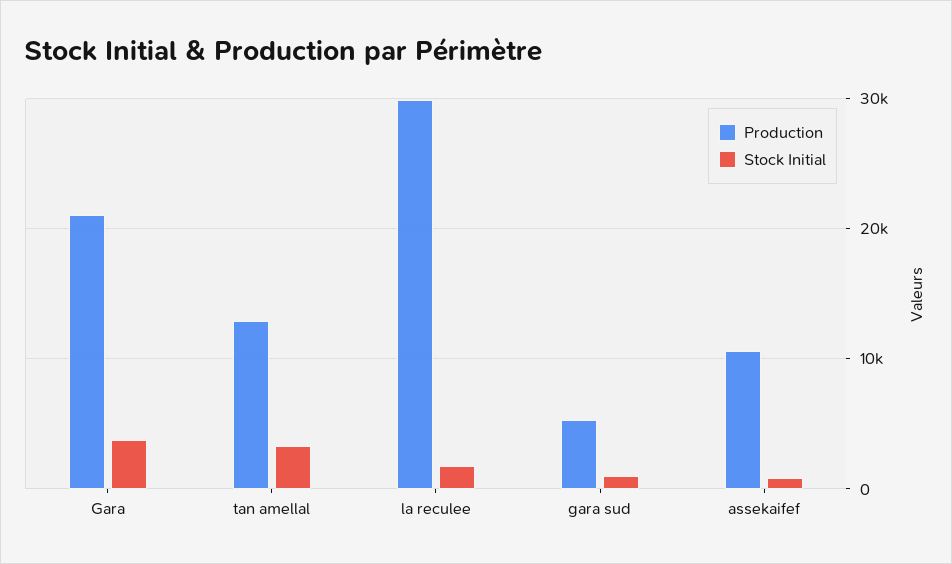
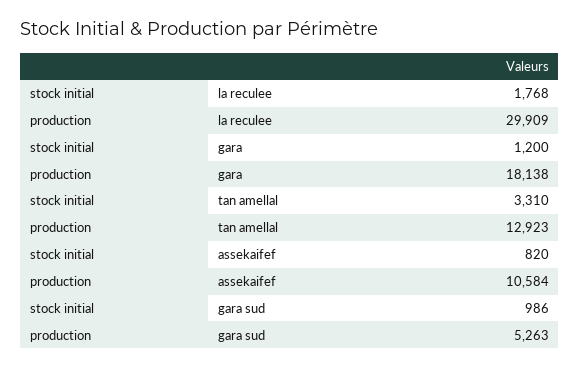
Production, Gara: 21000 -> 18138
Stock Initial, Gara: 4000 -> 1200

